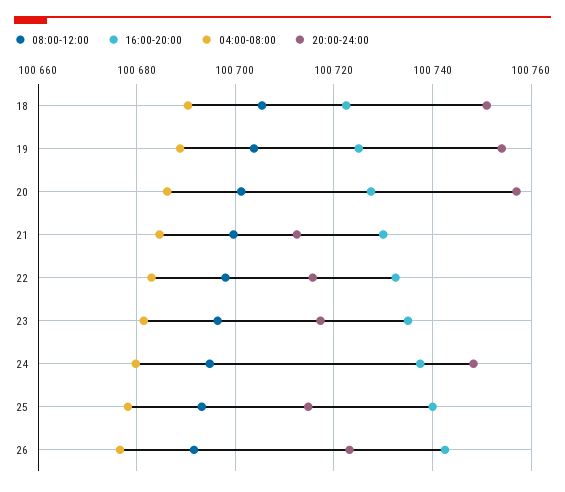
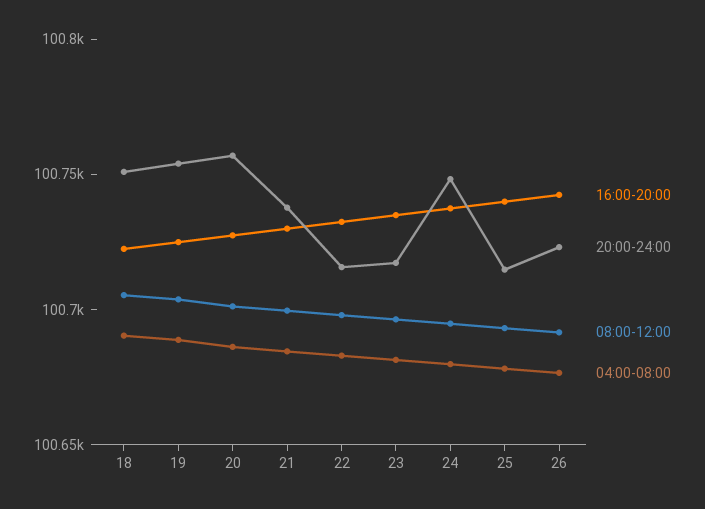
20:00-24:00, 21: 100712 -> 100740

